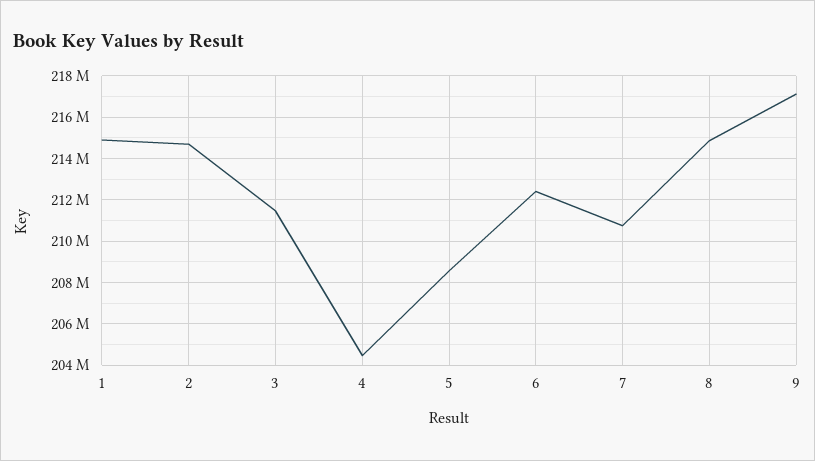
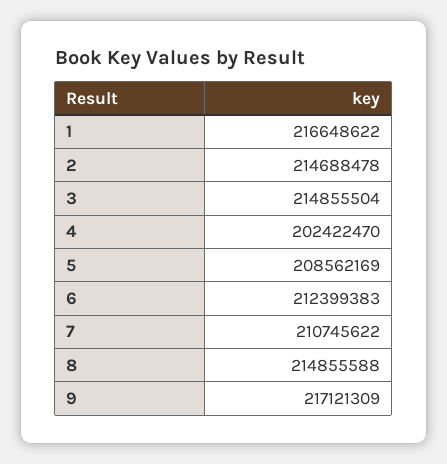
1: 215000000 -> 216648622
3: 211500000 -> 214855504
4: 204500000 -> 202422470

